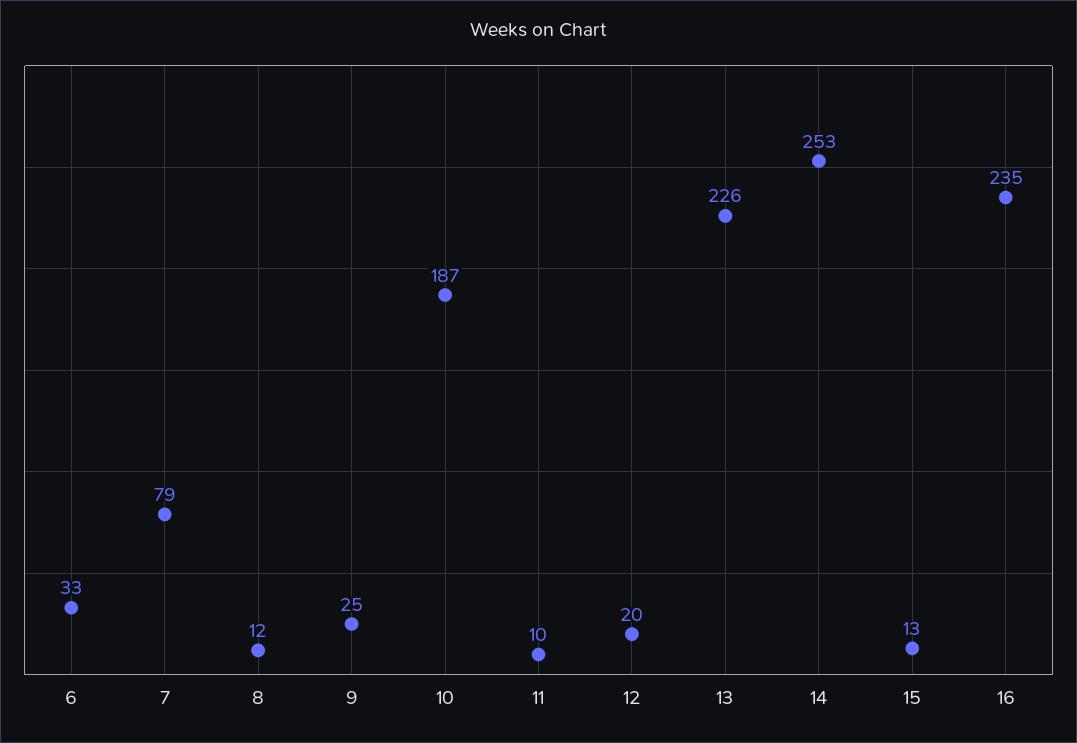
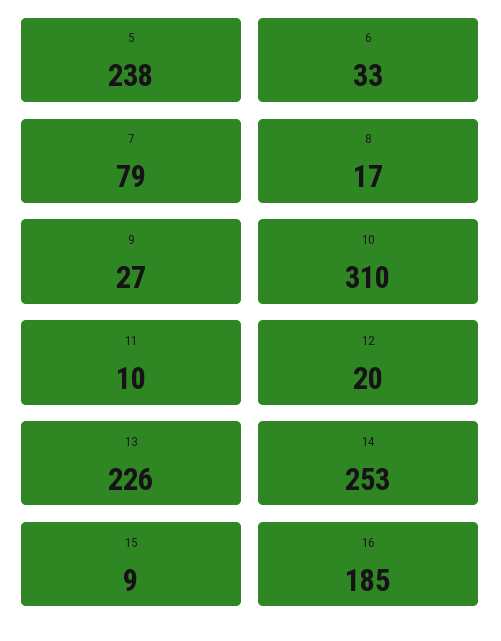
8: 12 -> 17
9: 25 -> 27
10: 187 -> 310
15: 13 -> 9
16: 235 -> 185
5: none -> 238

